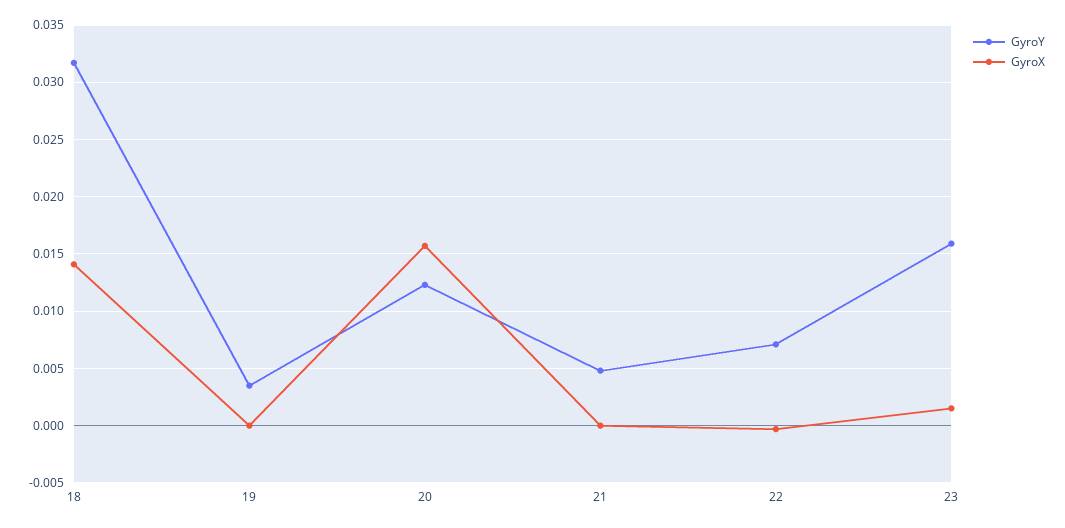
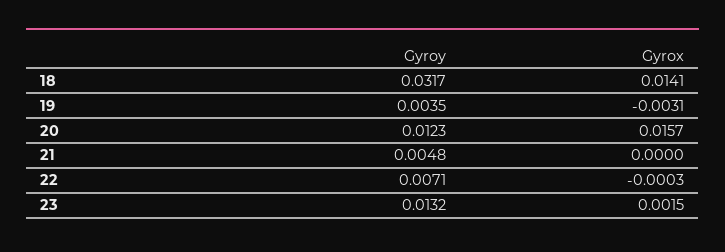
GyroX, 19: 0 -> -0.0031
GyroY, 23: 0.016 -> 0.0132

